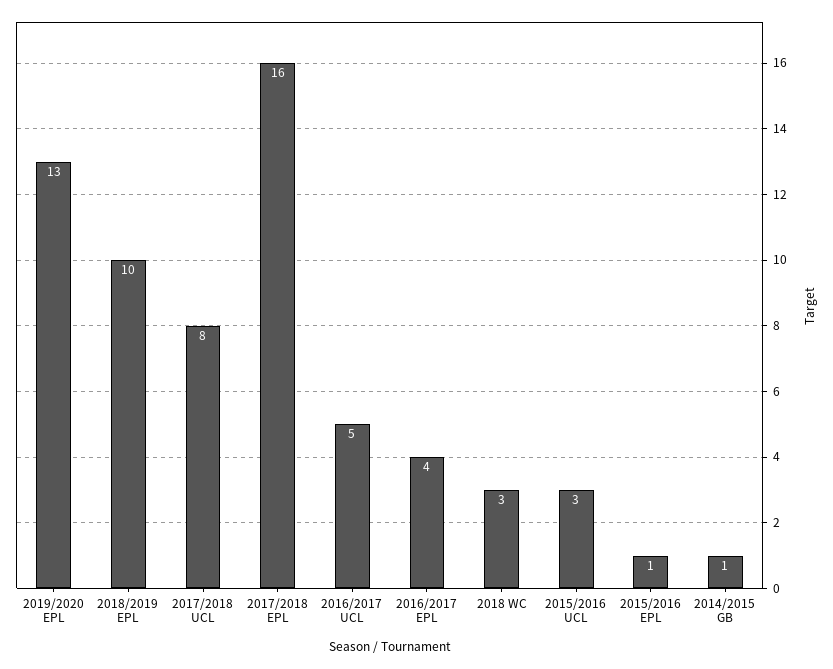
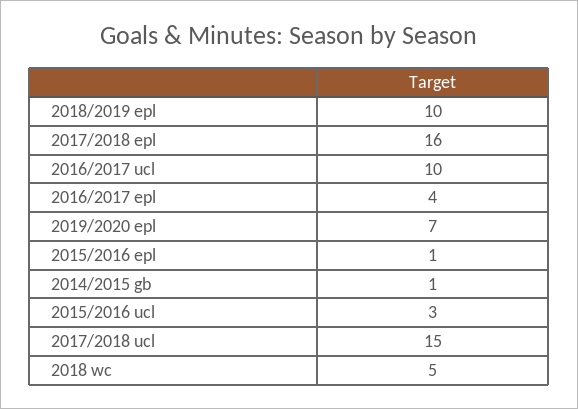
2019/2020 EPL: 13 -> 7
2017/2018 UCL: 8 -> 15
2016/2017 UCL: 5 -> 10
2018 WC: 3 -> 5

